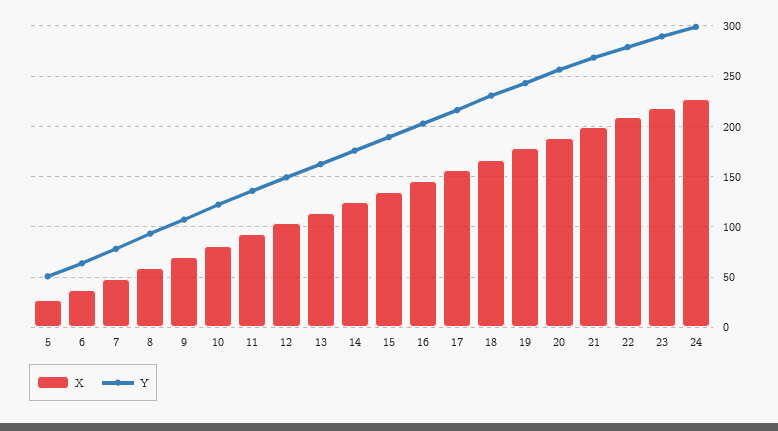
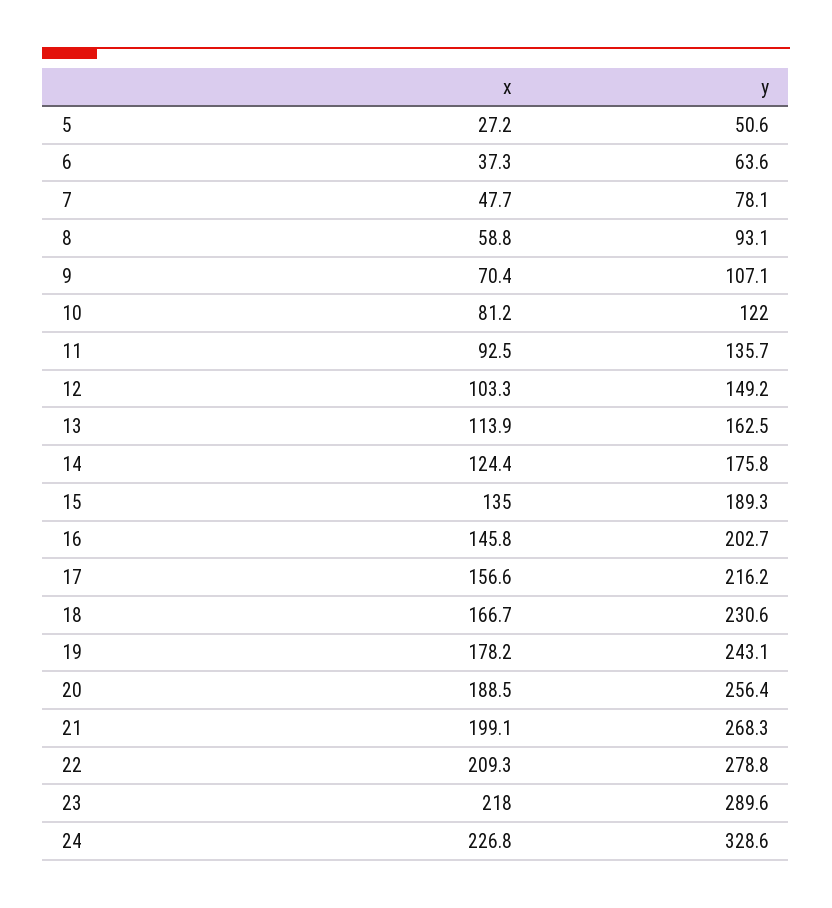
Y, 24: 300 -> 328.6

